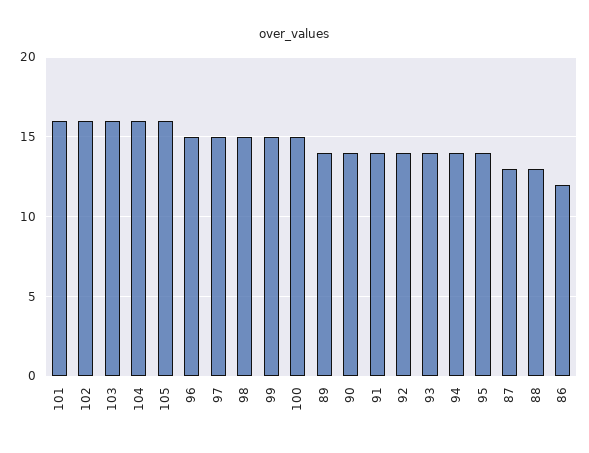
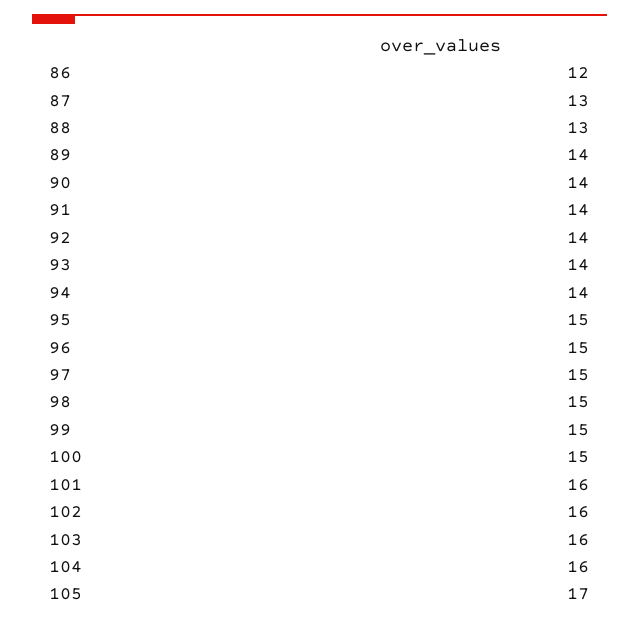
105: 16 -> 17
95: 14 -> 15

